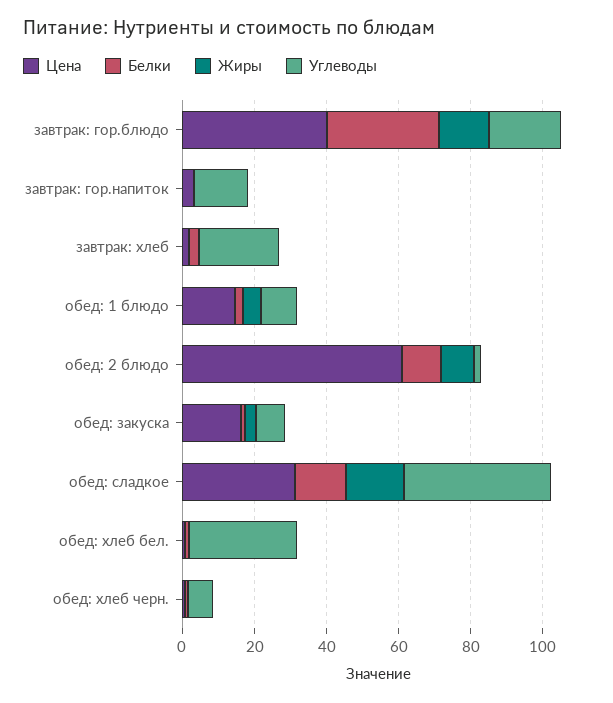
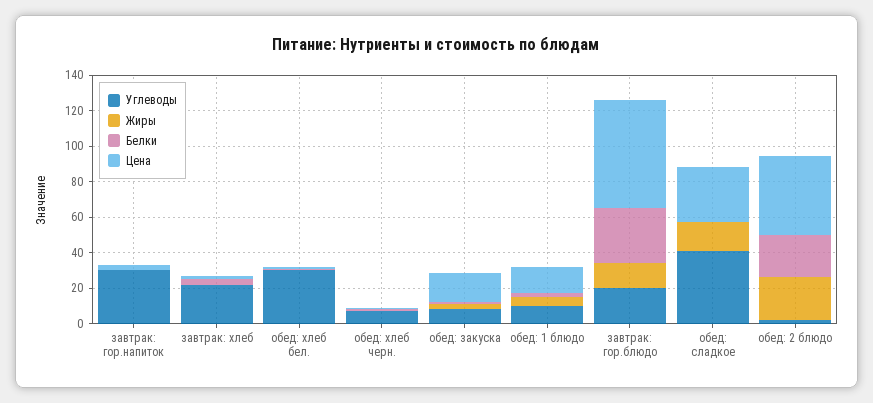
Цена, завтрак: гор.блюдо: 40 -> 60
Углеводы, завтрак: гор.напиток: 15 -> 30
Цена, обед: 2 блюдо: 60 -> 45
Белки, обед: 2 блюдо: 10 -> 25
Жиры, обед: 2 блюдо: 10 -> 25
Белки, обед: сладкое: 15 -> 0

